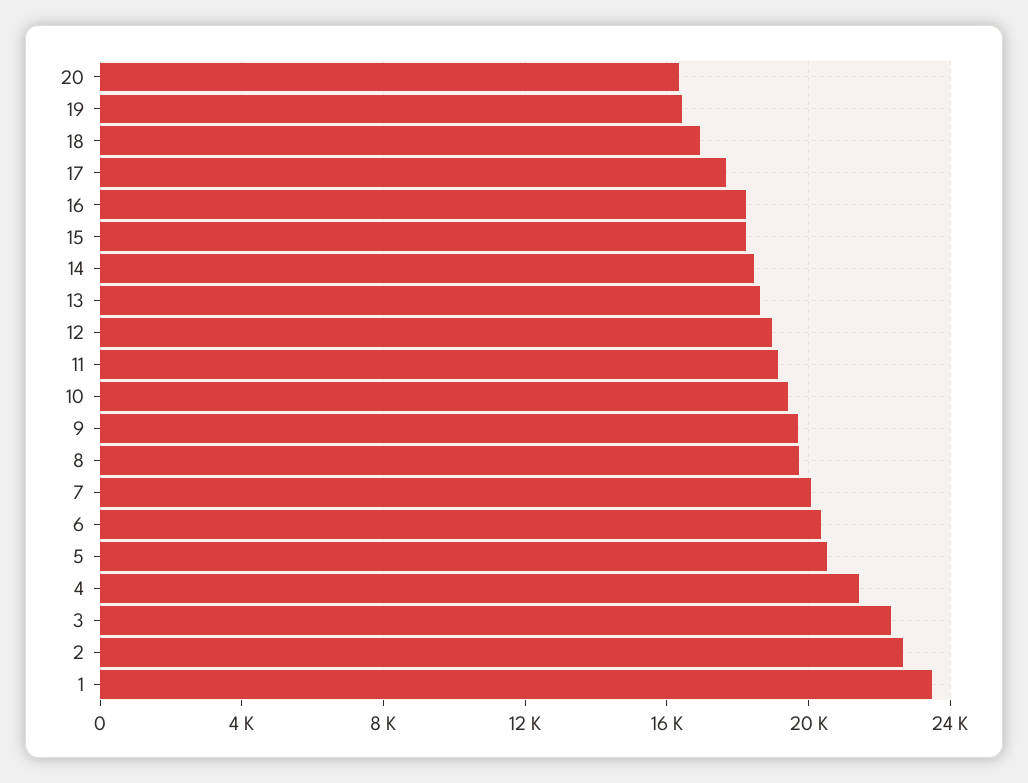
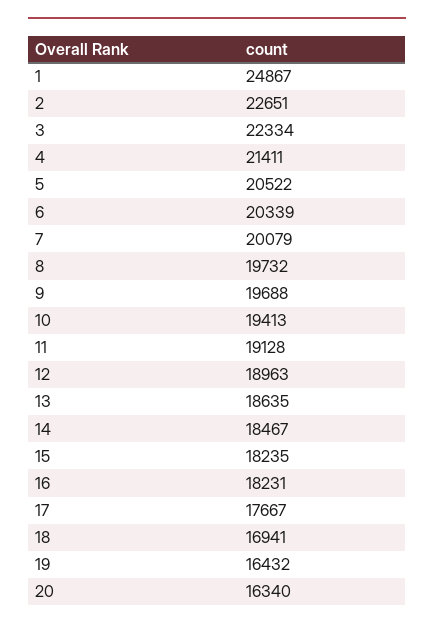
1: 23500 -> 24867

